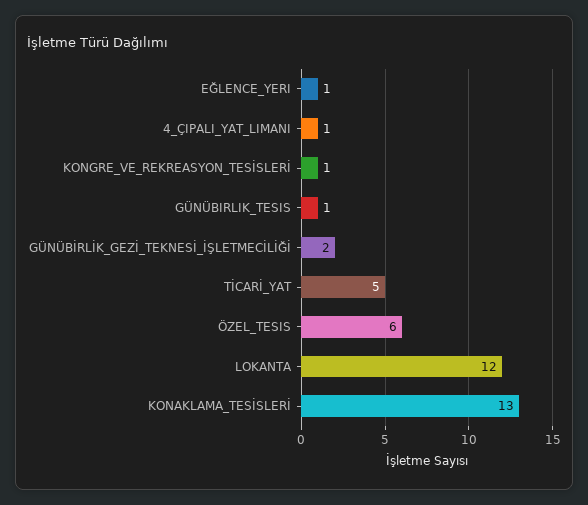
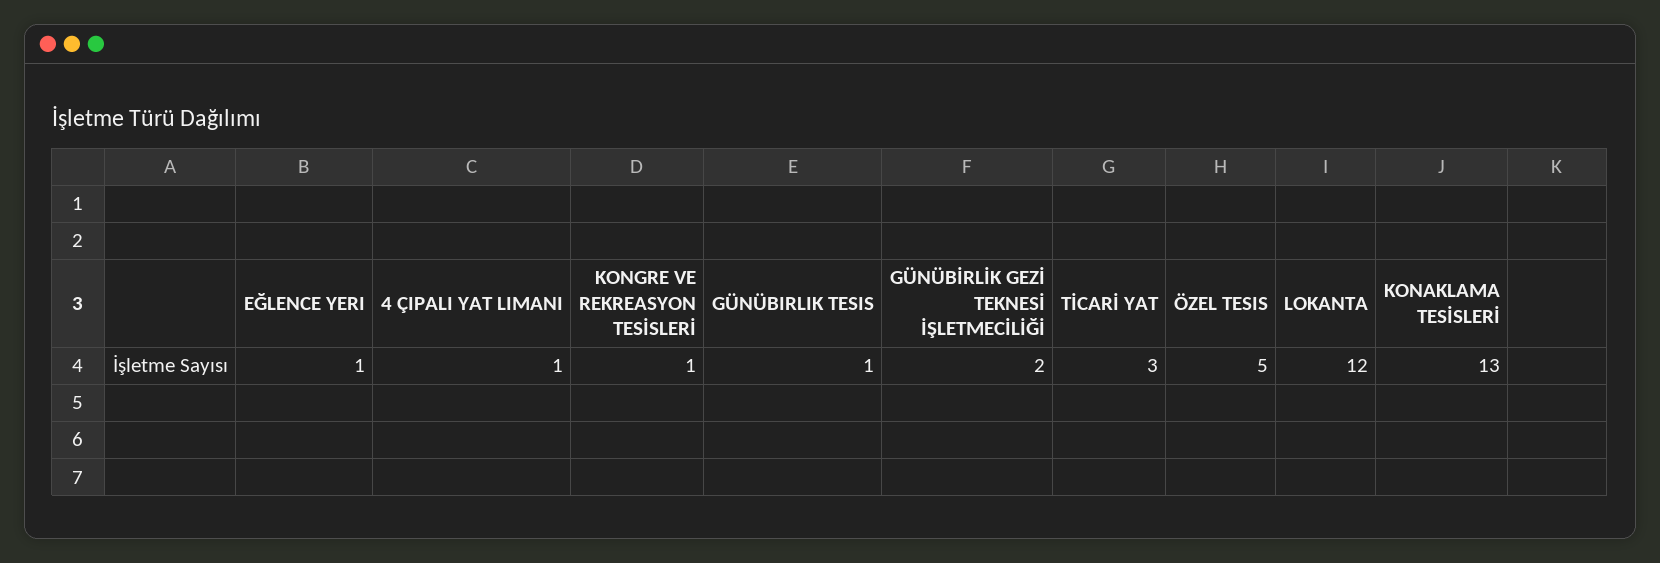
TİCARİ_YAT: 5 -> 3
ÖZEL_TESIS: 6 -> 5

